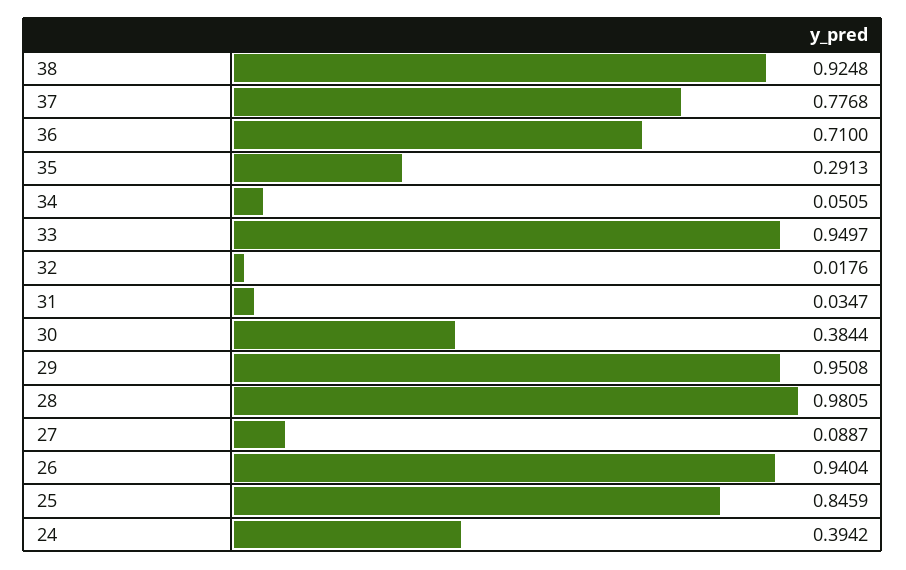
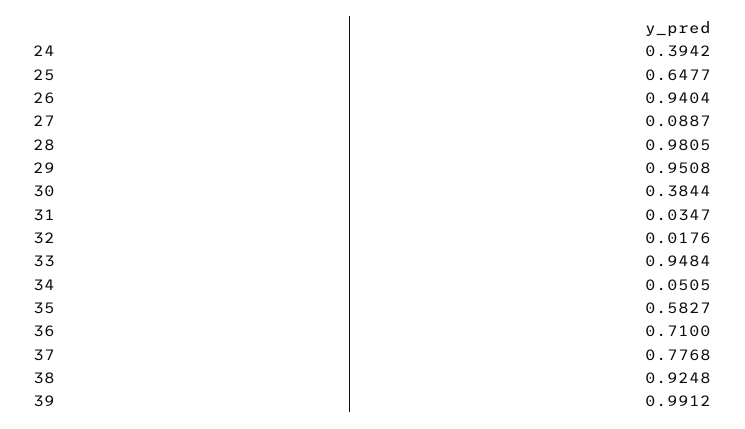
35: 0.2913 -> 0.5827
33: 0.9497 -> 0.9484
25: 0.8459 -> 0.6477
39: none -> 0.9912

